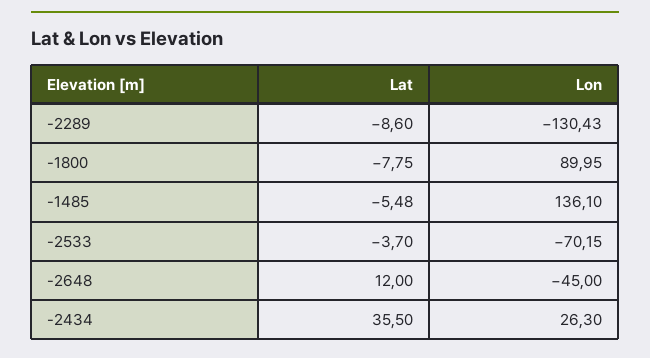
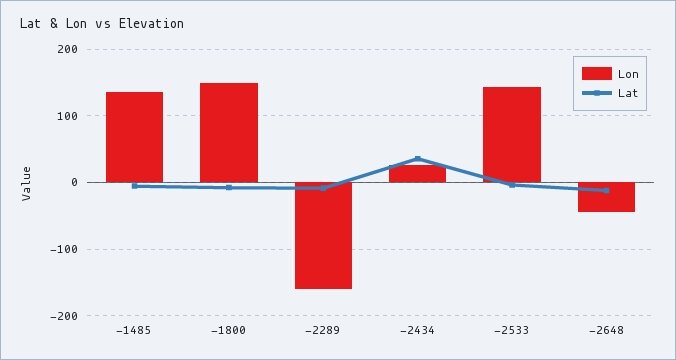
Lon, -2289: -130.43 -> -160
Lon, -1800: 89.95 -> 150
Lon, -2533: -70.15 -> 140
Lat, -2648: 12 -> -10

